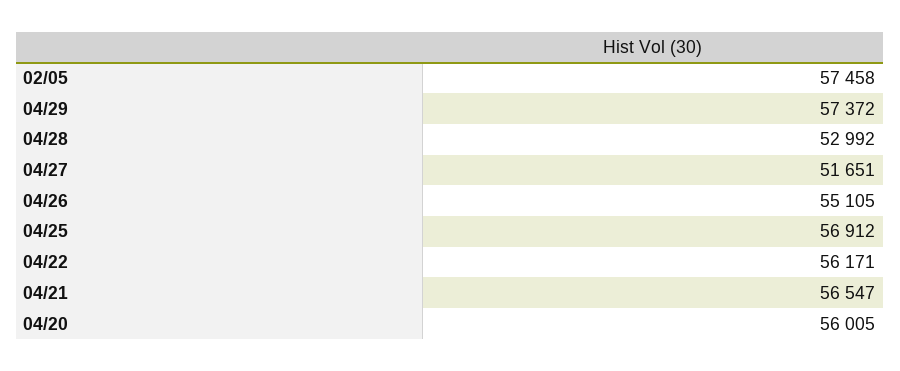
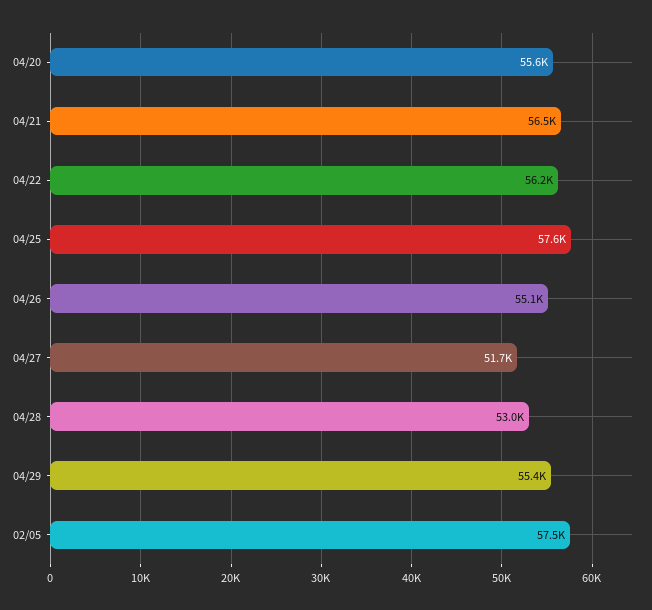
04/29: 57372 -> 55400
04/25: 56912 -> 57600
04/20: 56005 -> 55600

